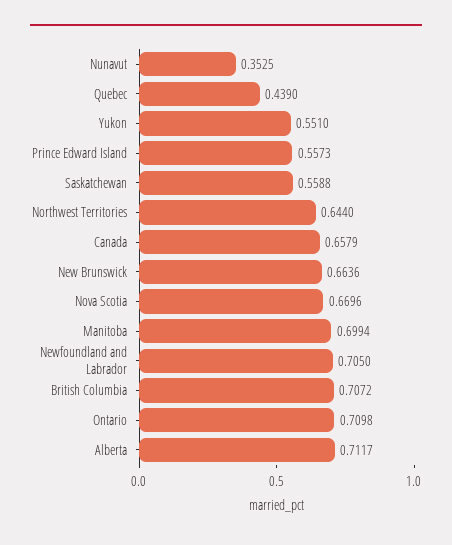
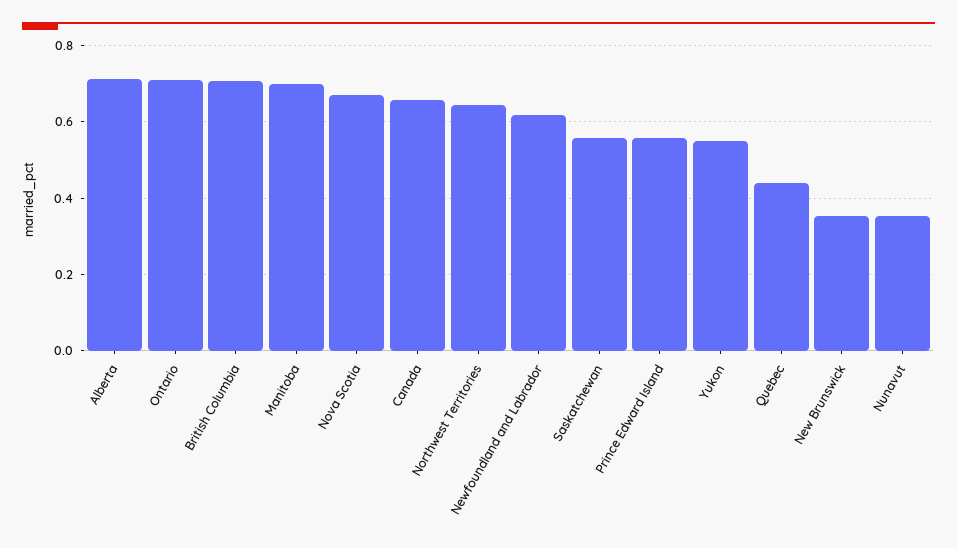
New Brunswick: 0.6636 -> 0.36
Newfoundland and Labrador: 0.705 -> 0.62

